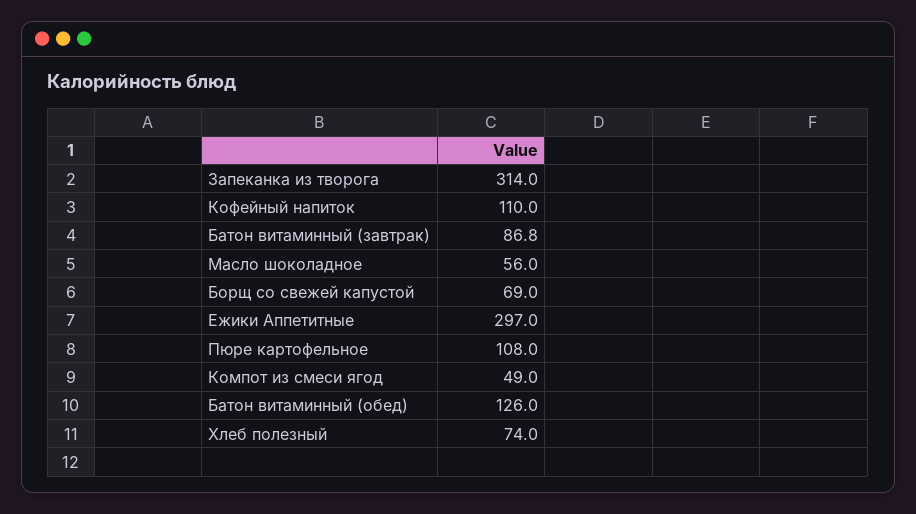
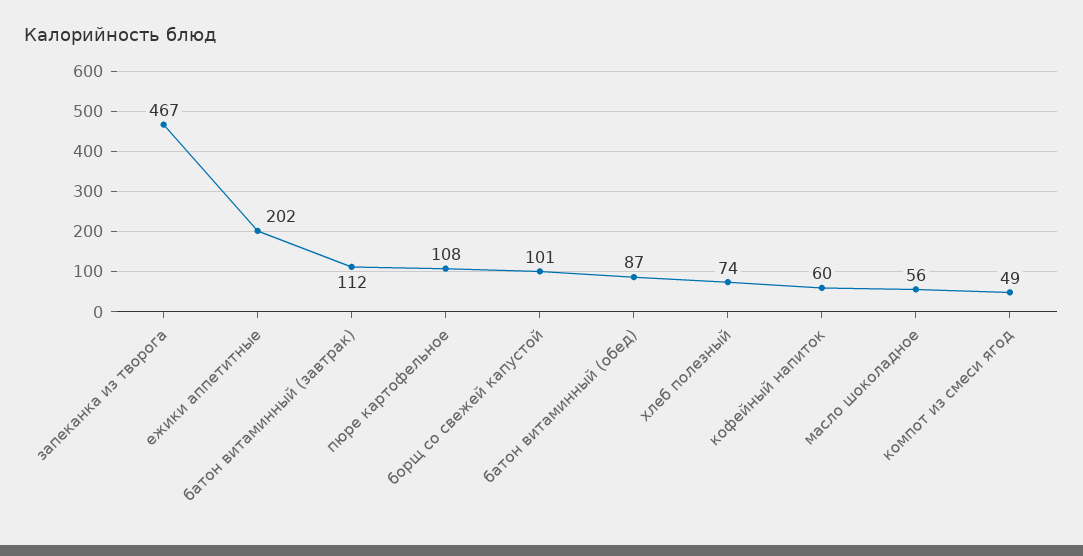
Запеканка из творога: 314 -> 467
Кофейный напиток: 110 -> 60
Батон витаминный (завтрак): 86.8 -> 112
Борщ со свежей капустой: 69 -> 101
Ежики Аппетитные: 297 -> 202
Батон витаминный (обед): 126 -> 87

